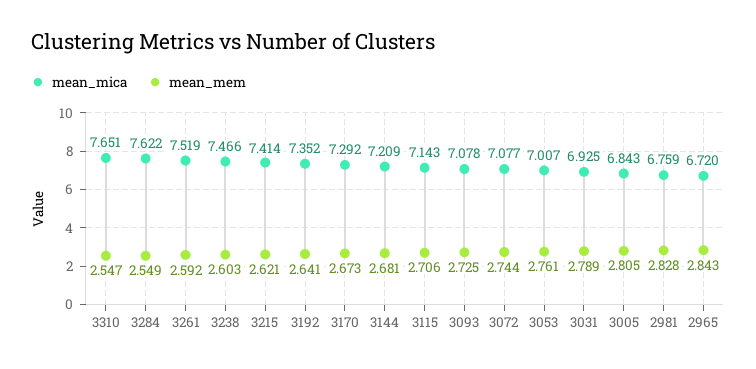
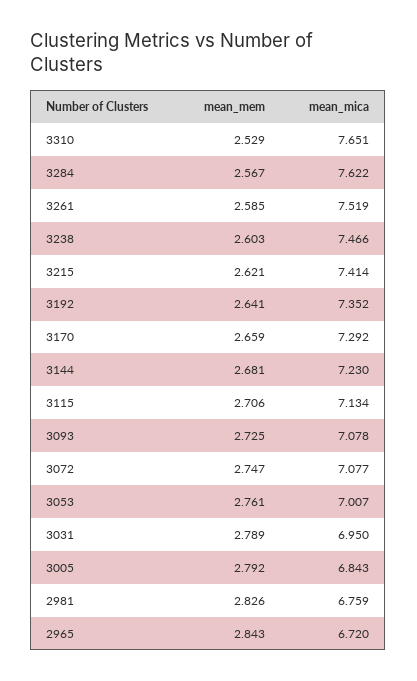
mean_mem, 3310: 2.547 -> 2.529
mean_mem, 3284: 2.549 -> 2.567
mean_mem, 3261: 2.592 -> 2.585
mean_mem, 3170: 2.673 -> 2.659
mean_mica, 3144: 7.209 -> 7.23
mean_mica, 3115: 7.143 -> 7.134
mean_mem, 3072: 2.744 -> 2.747
mean_mica, 3031: 6.925 -> 6.95
mean_mem, 3005: 2.805 -> 2.792
mean_mem, 2981: 2.828 -> 2.826

